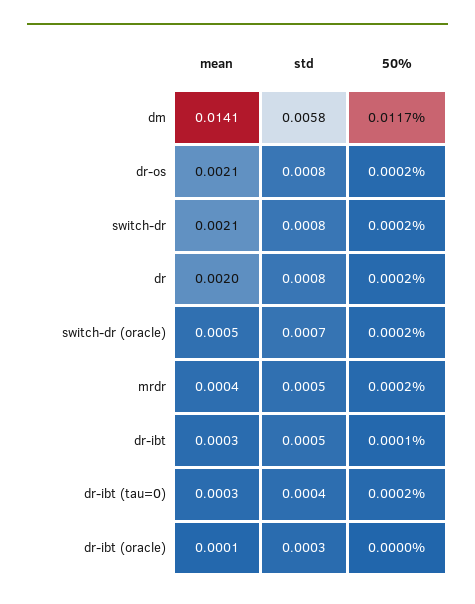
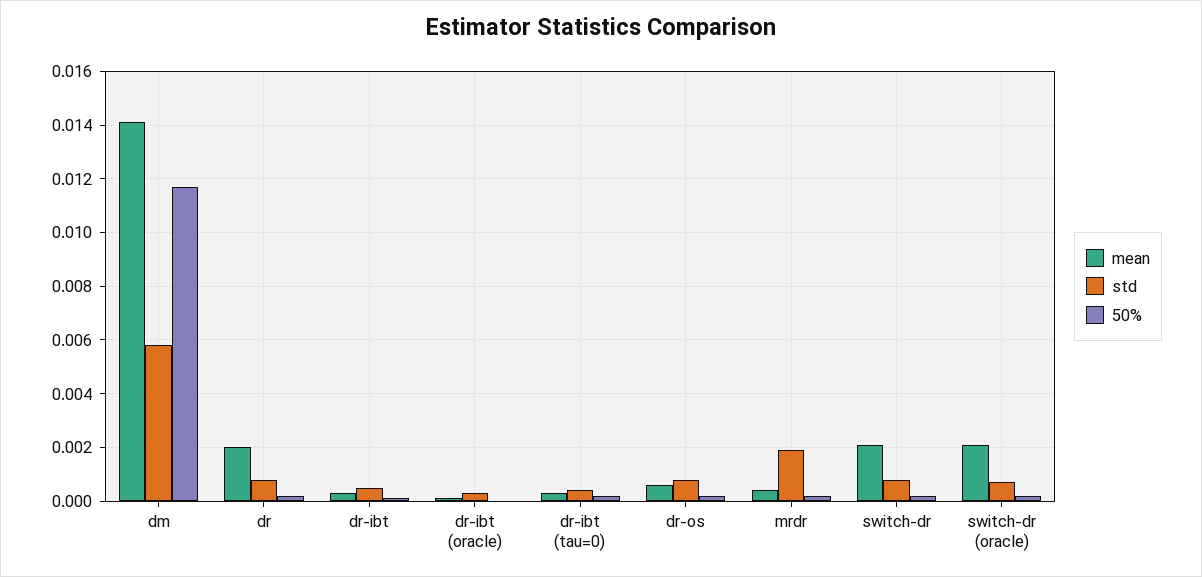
mean, dr-os: 0.0021 -> 0.0005
mean, switch-dr (oracle): 0.0005 -> 0.002
std, mrdr: 0.0005 -> 0.002

